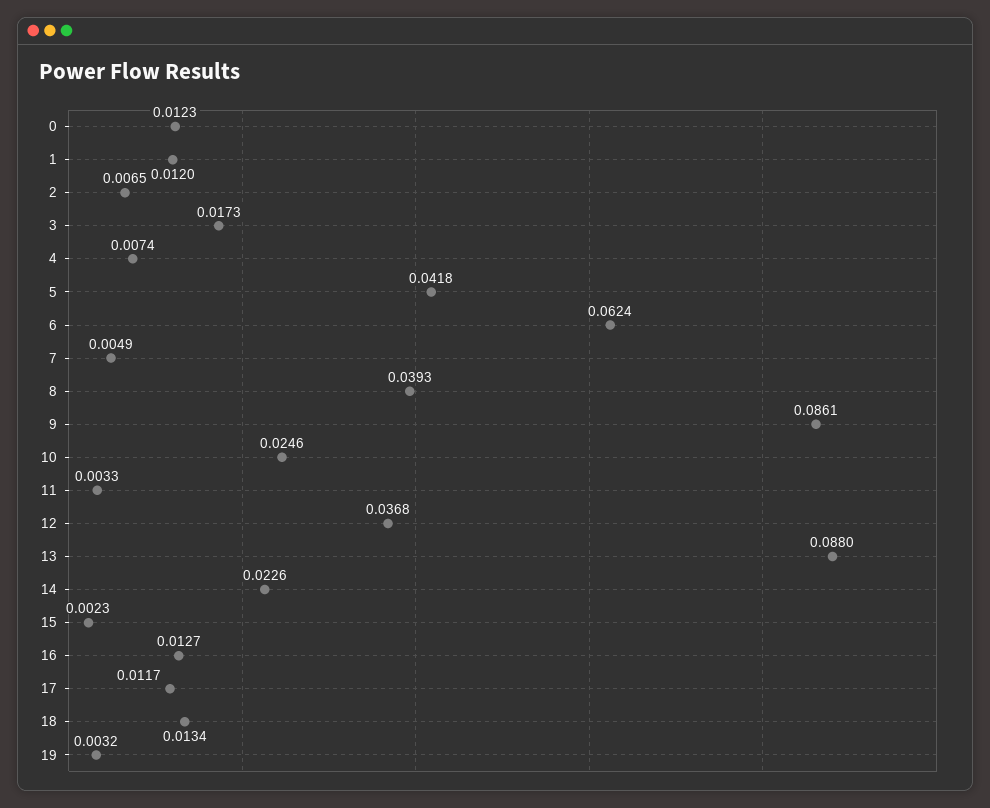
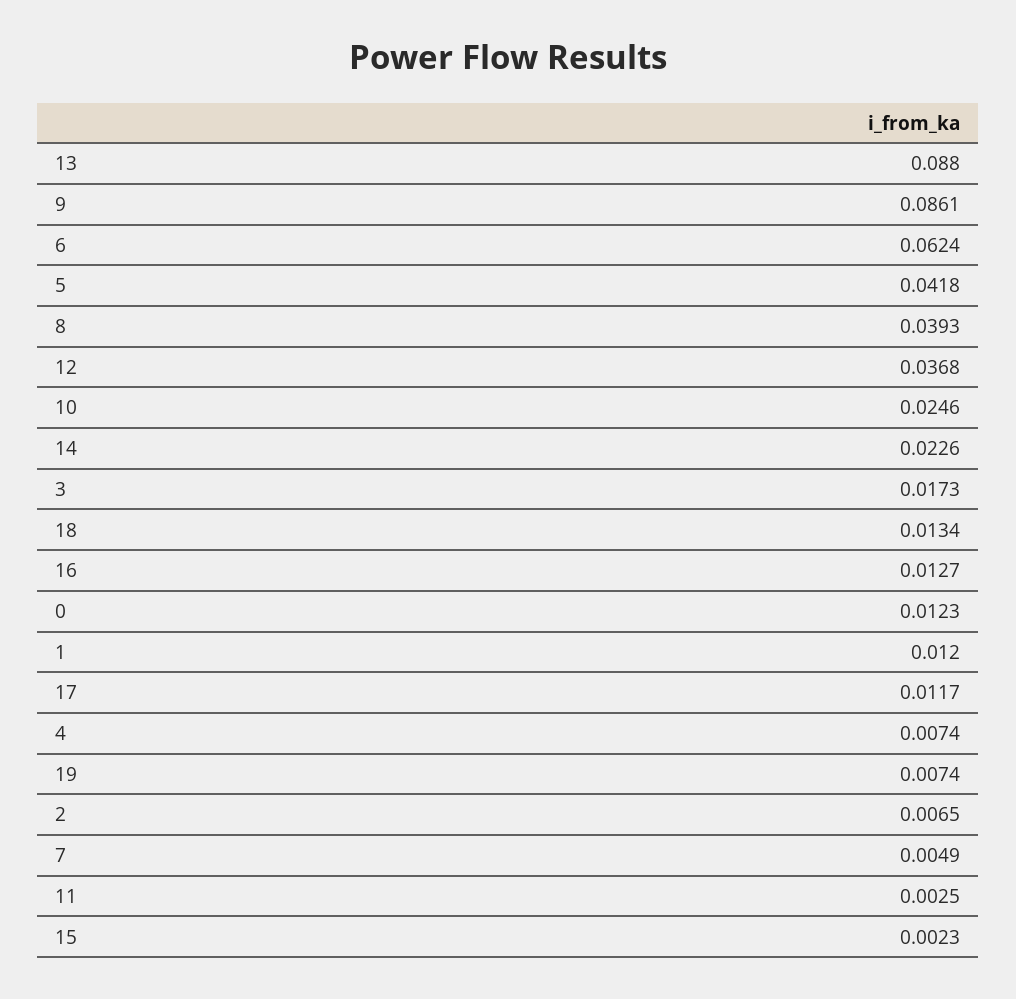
11: 0.0033 -> 0.0025
19: 0.0032 -> 0.0074

